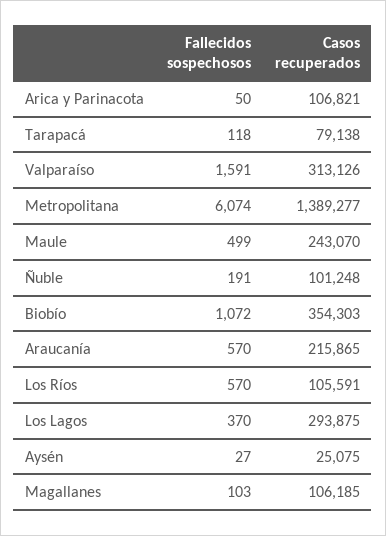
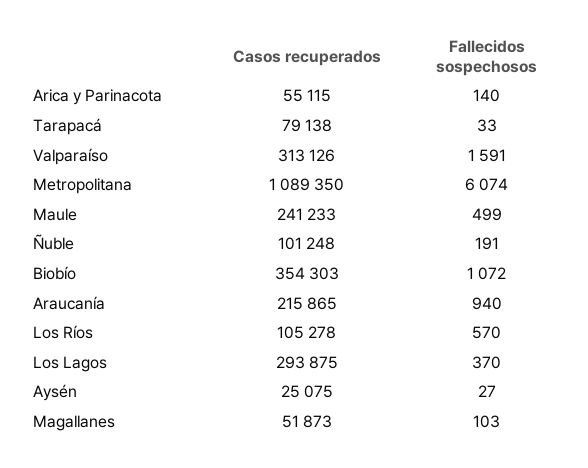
Fallecidos sospechosos, Arica y Parinacota: 50 -> 140
Casos recuperados, Arica y Parinacota: 106821 -> 55115
Fallecidos sospechosos, Tarapacá: 118 -> 33
Casos recuperados, Metropolitana: 1389277 -> 1089350
Casos recuperados, Maule: 243070 -> 241233
Fallecidos sospechosos, Araucanía: 570 -> 940
Casos recuperados, Los Ríos: 105591 -> 105278
Casos recuperados, Magallanes: 106185 -> 51873

